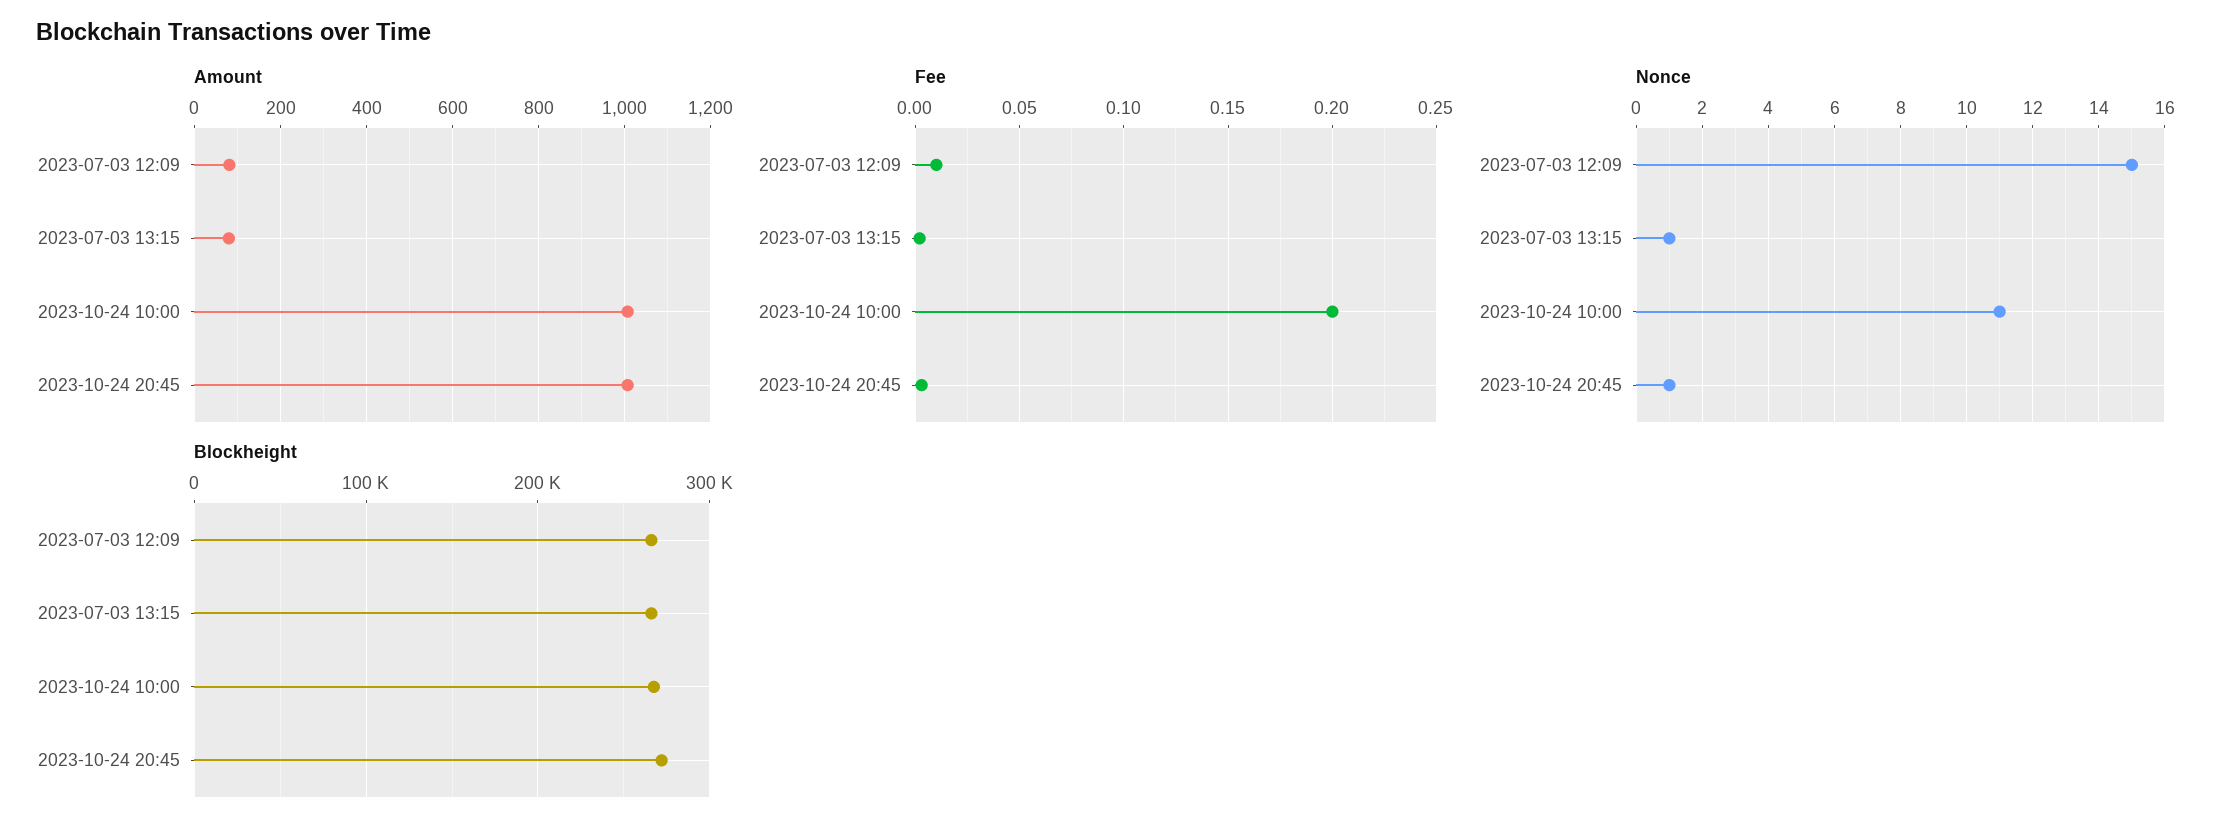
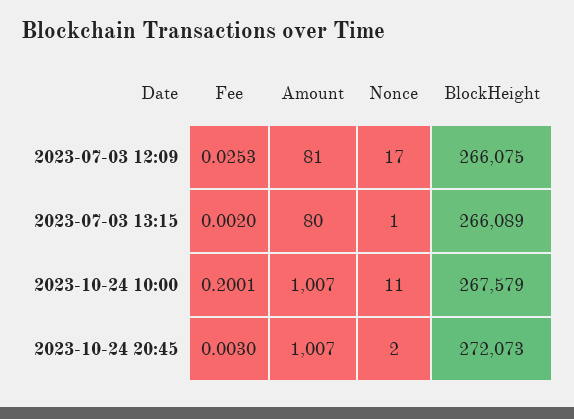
Fee, 2023-07-03 12:09: 0.01 -> 0.0253
Nonce, 2023-07-03 12:09: 15 -> 17
Nonce, 2023-10-24 20:45: 1 -> 2

